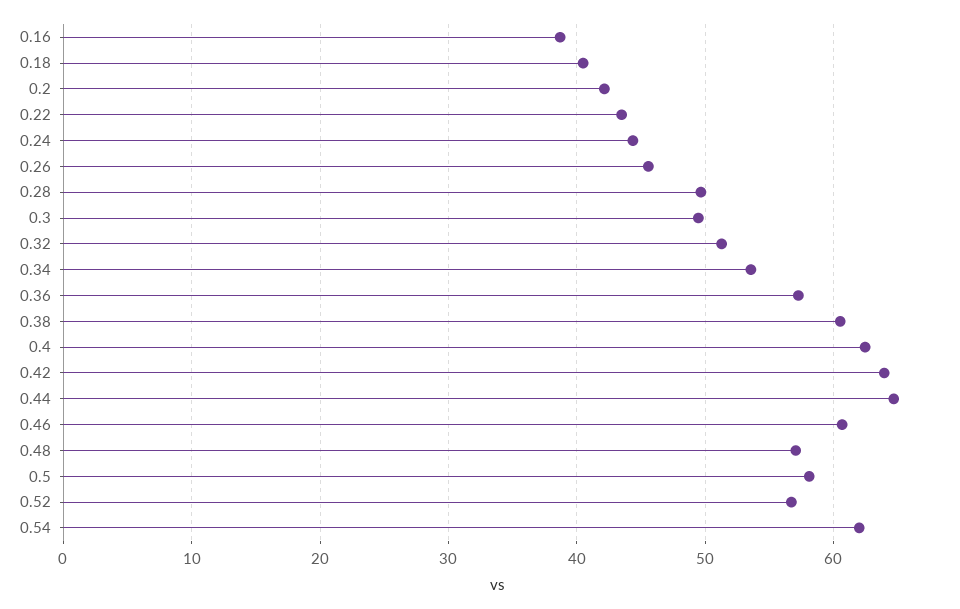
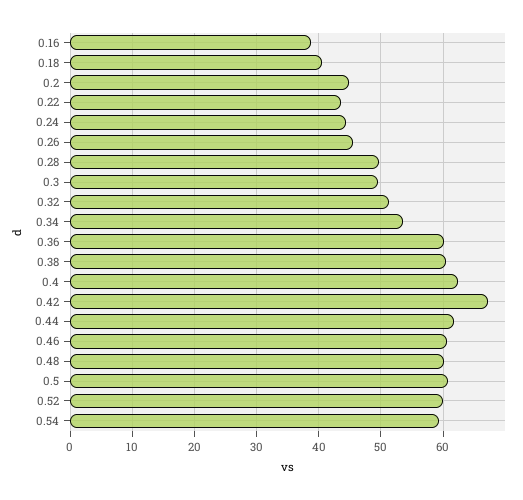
0.2: 42 -> 45
0.36: 57 -> 60
0.42: 64 -> 67
0.44: 65 -> 62
0.48: 57 -> 60
0.5: 58 -> 61
0.52: 57 -> 60
0.54: 62 -> 59

